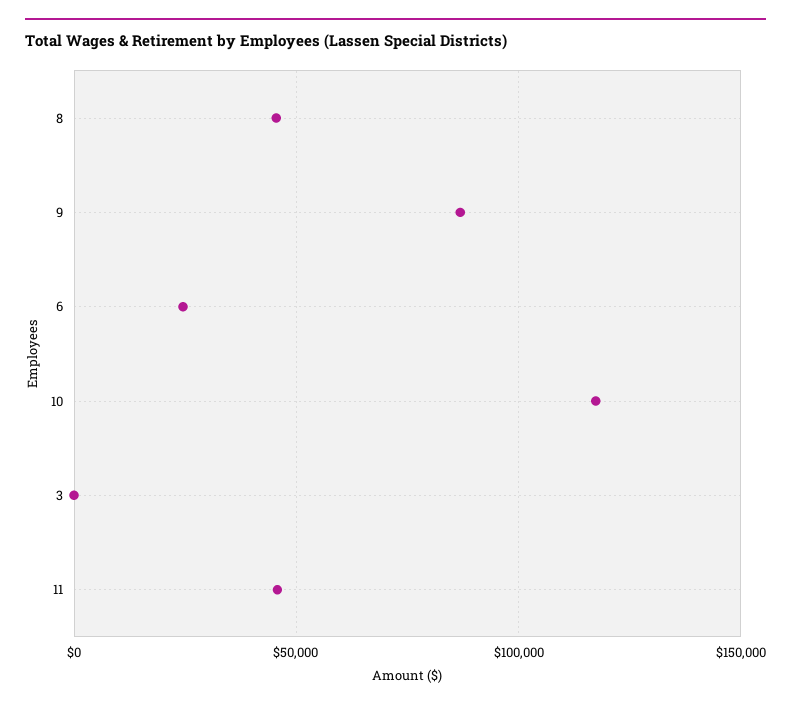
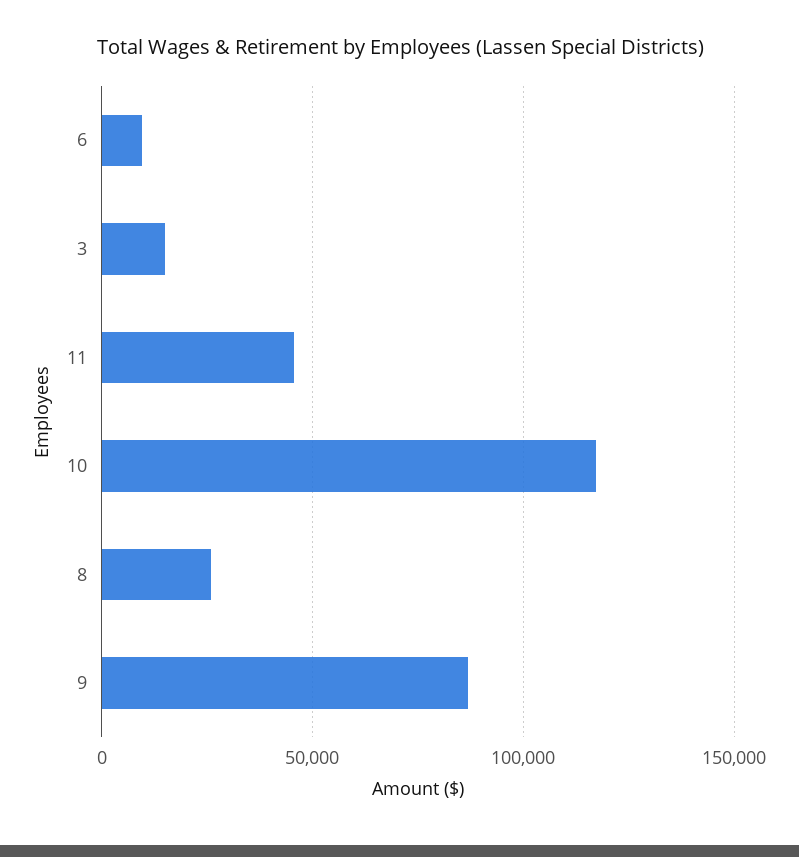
8: 45000 -> 25000
6: 25000 -> 10000
3: 0 -> 15000

